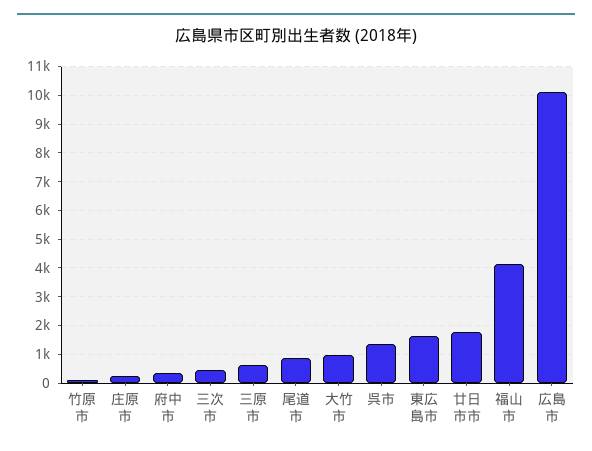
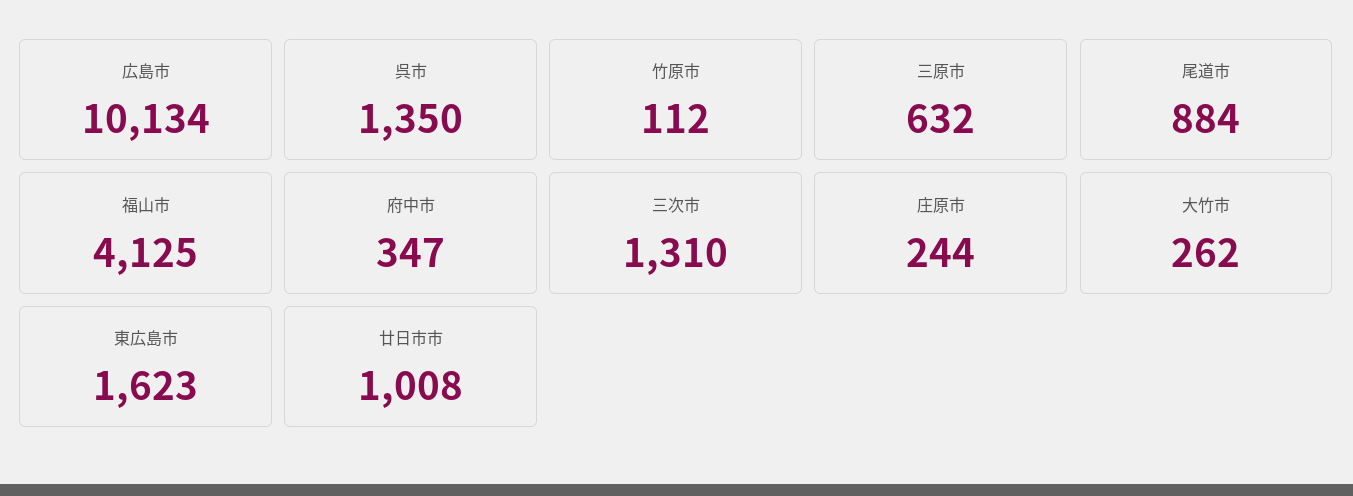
三次市: 500 -> 1310
大竹市: 1000 -> 262
廿日市市: 1750 -> 1008

